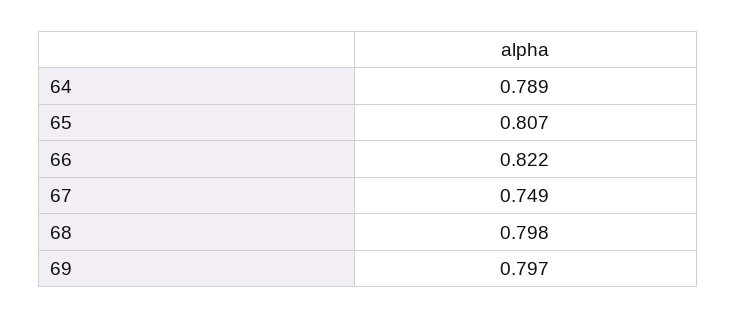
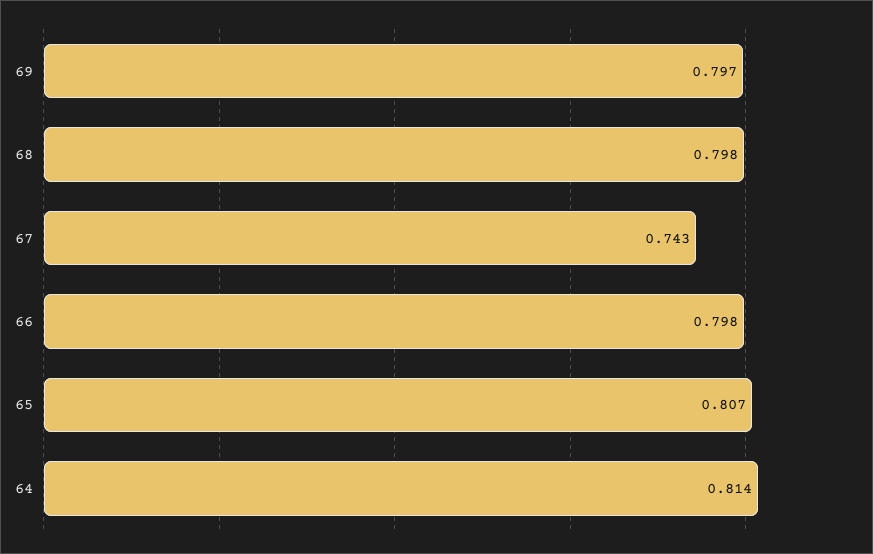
64: 0.789 -> 0.814
66: 0.822 -> 0.798
67: 0.749 -> 0.743

